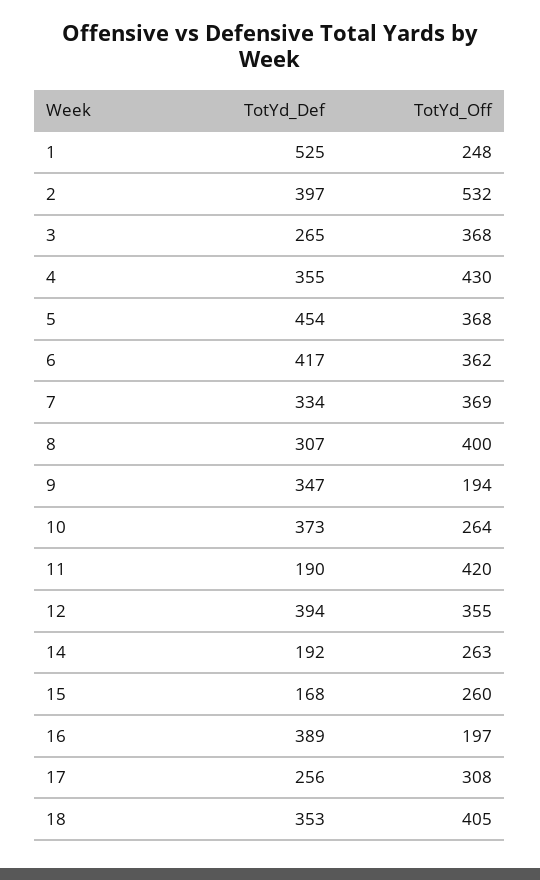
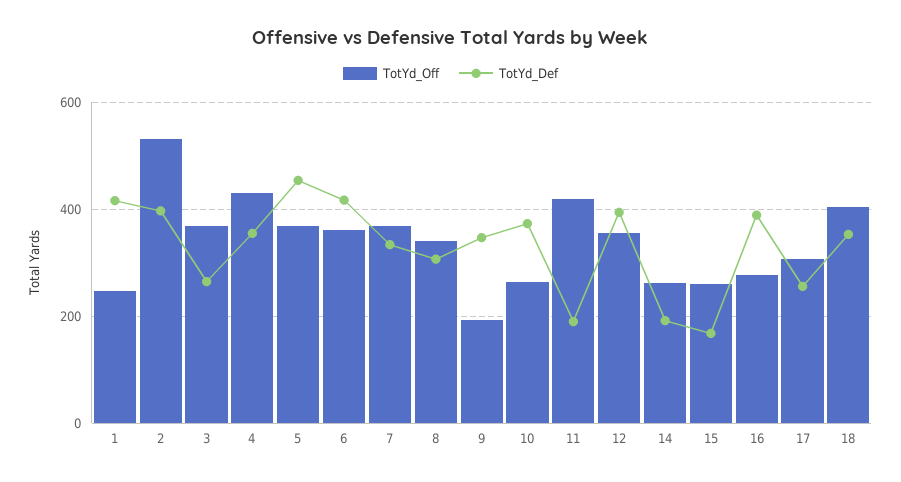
TotYd_Def, 1: 525 -> 420
TotYd_Off, 8: 400 -> 340
TotYd_Off, 16: 197 -> 280

